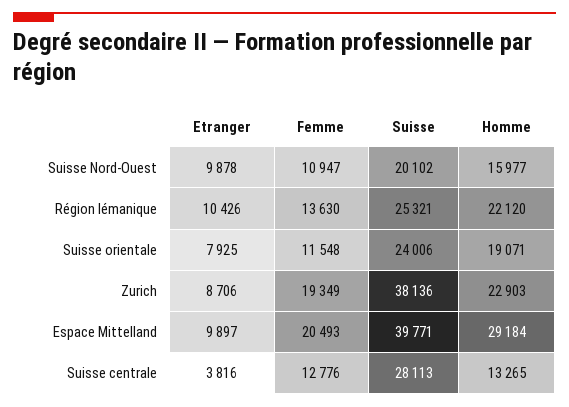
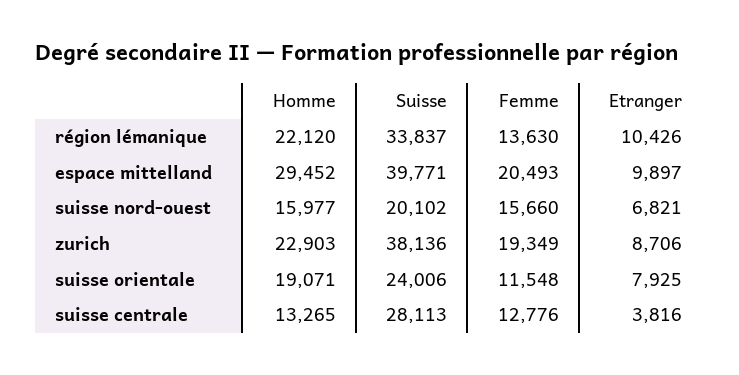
Etranger, Suisse Nord-Ouest: 9878 -> 6821
Femme, Suisse Nord-Ouest: 10947 -> 15660
Suisse, Région lémanique: 25321 -> 33837
Homme, Espace Mittelland: 29184 -> 29452

